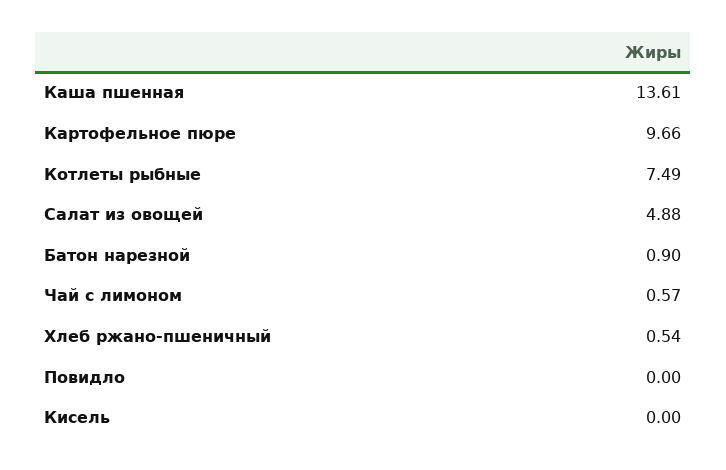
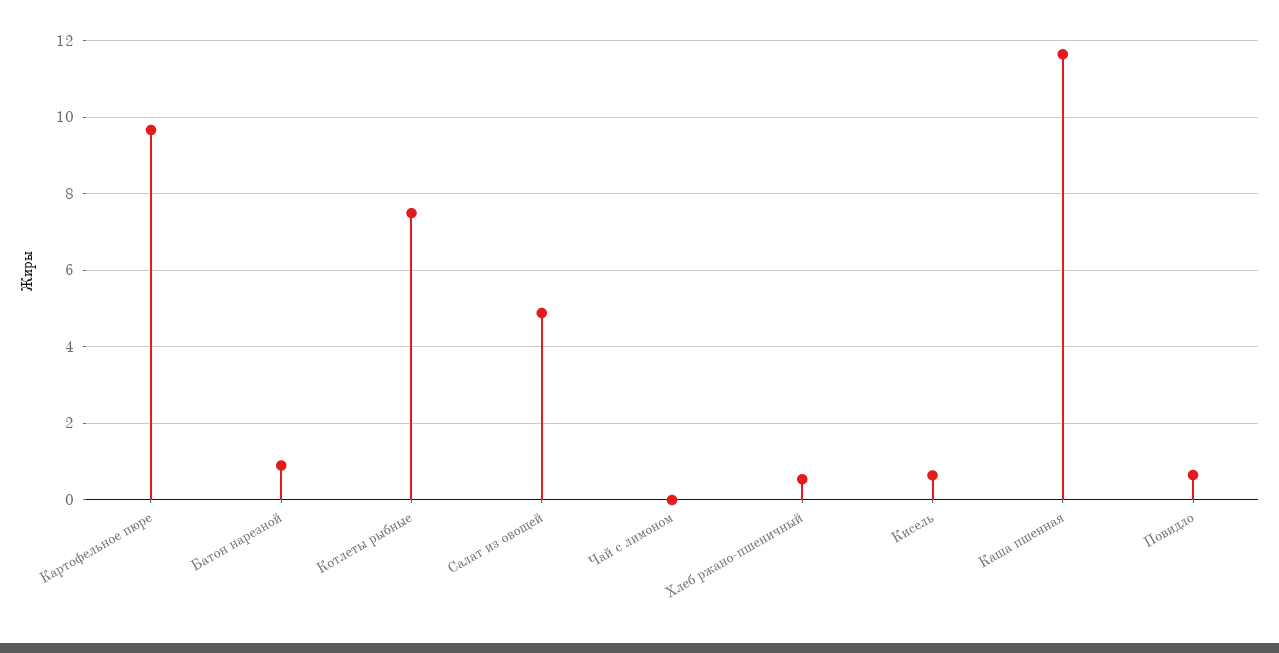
Каша пшенная: 13.61 -> 11.6
Чай с лимоном: 0.57 -> 0
Повидло: 0 -> 0.6
Кисель: 0 -> 0.6

